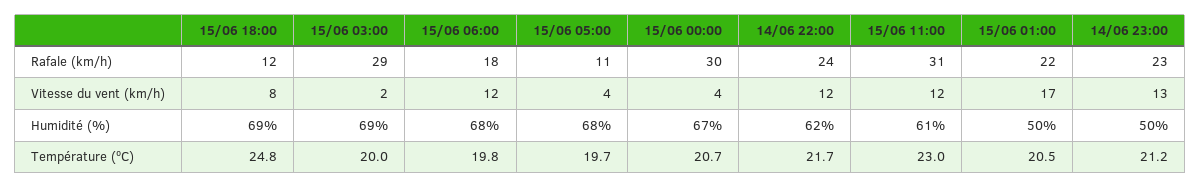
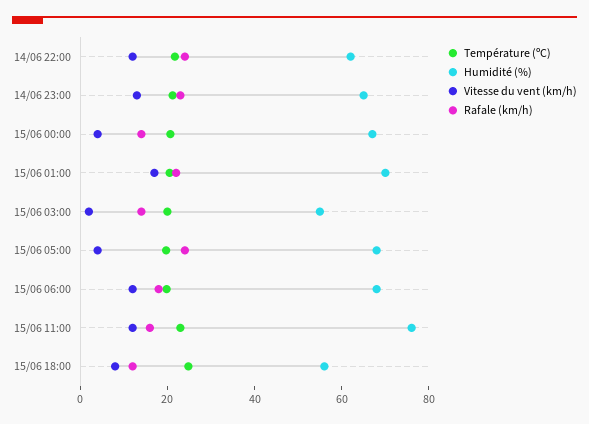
Rafale (km/h), 15/06 03:00: 29 -> 15
Rafale (km/h), 15/06 05:00: 11 -> 25
Rafale (km/h), 15/06 00:00: 30 -> 15
Rafale (km/h), 15/06 11:00: 31 -> 15
Humidité (%), 15/06 18:00: 69 -> 55
Humidité (%), 15/06 03:00: 69 -> 55
Humidité (%), 15/06 11:00: 61 -> 75
Humidité (%), 15/06 01:00: 50 -> 70
Humidité (%), 14/06 23:00: 50 -> 65

